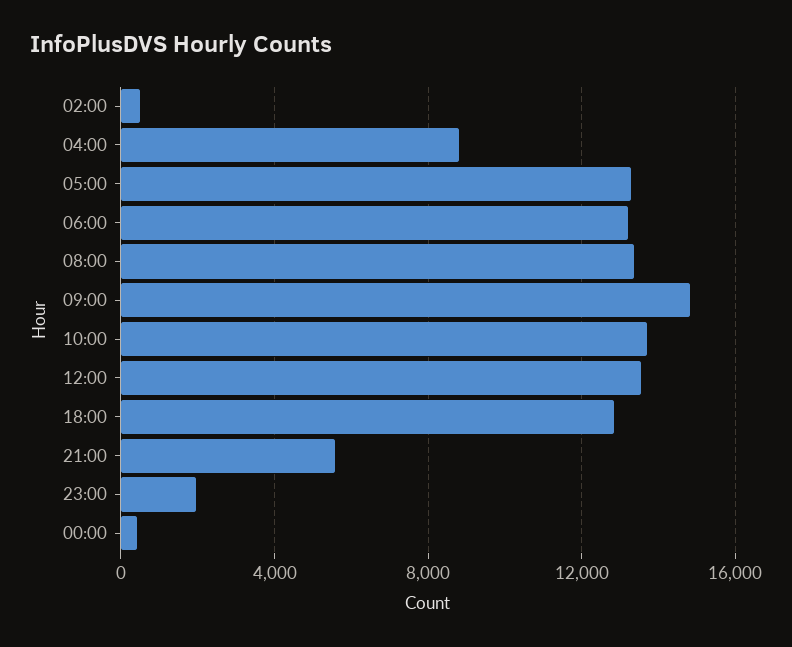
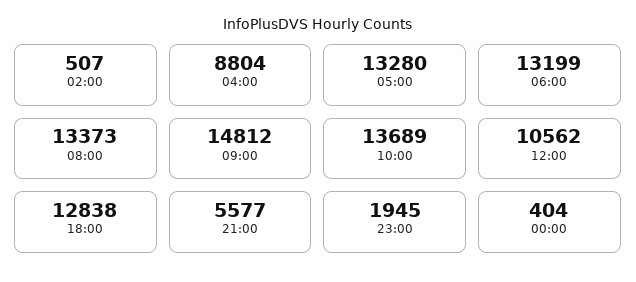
12:00: 13500 -> 10562

